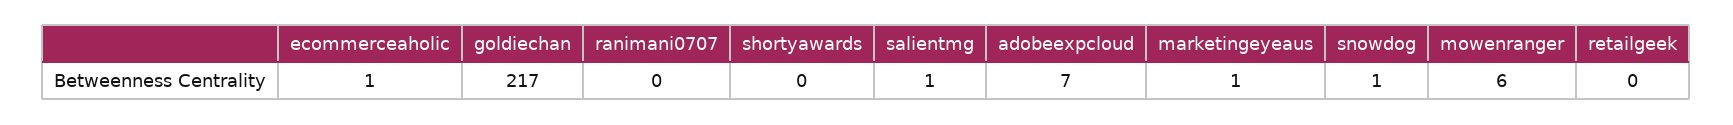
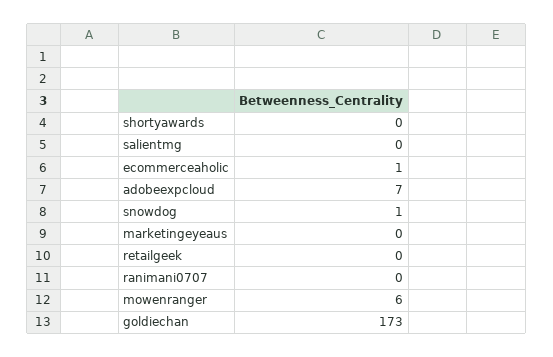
goldiechan: 217 -> 173
salientmg: 1 -> 0
marketingeyeaus: 1 -> 0

